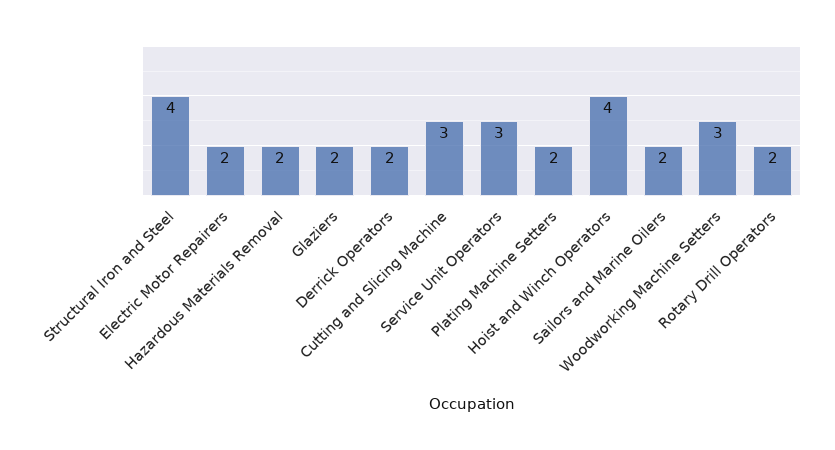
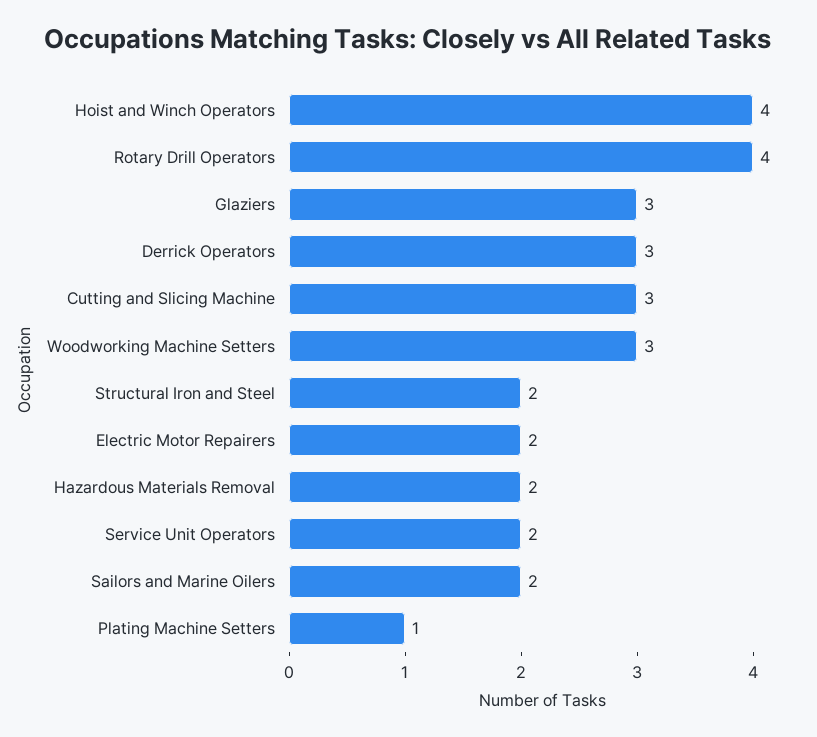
Structural Iron and Steel: 4 -> 2
Glaziers: 2 -> 3
Derrick Operators: 2 -> 3
Service Unit Operators: 3 -> 2
Plating Machine Setters: 2 -> 1
Rotary Drill Operators: 2 -> 4

